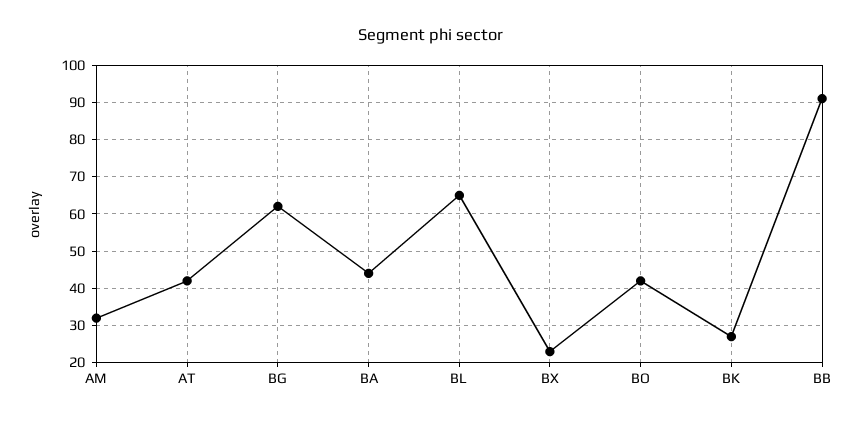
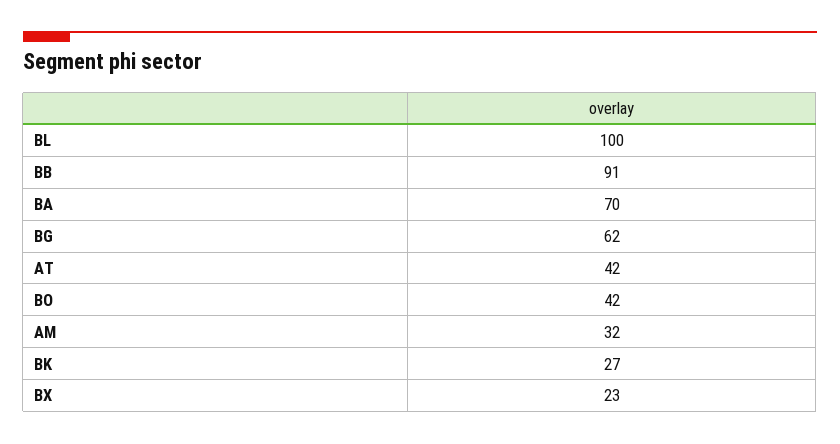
BA: 45 -> 70
BL: 65 -> 100

